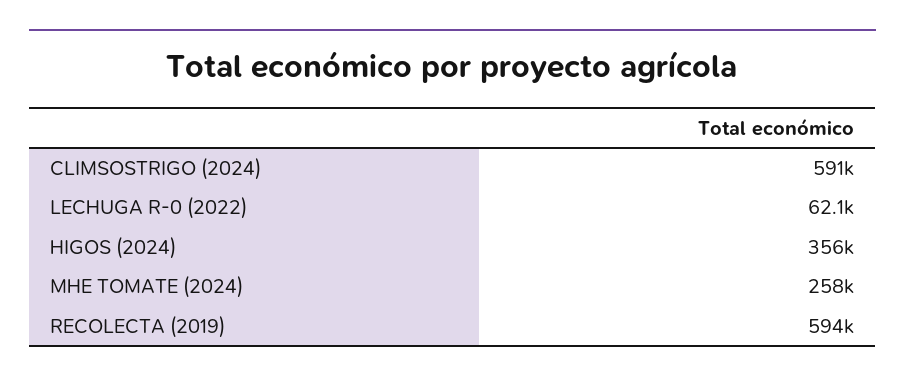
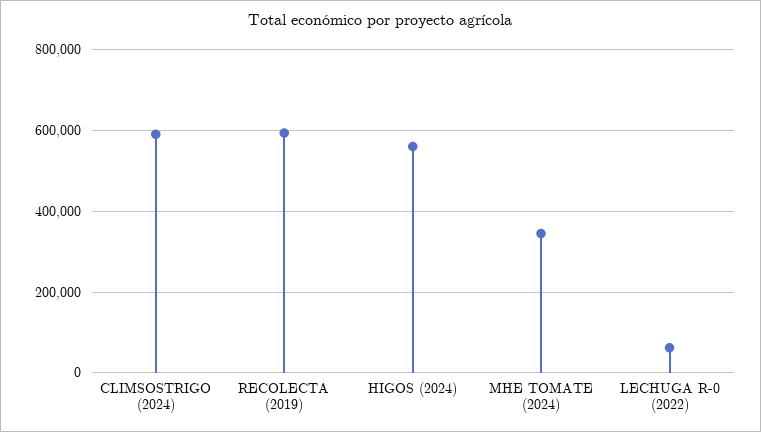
HIGOS (2024): 356000 -> 560000
MHE TOMATE (2024): 258000 -> 340000

